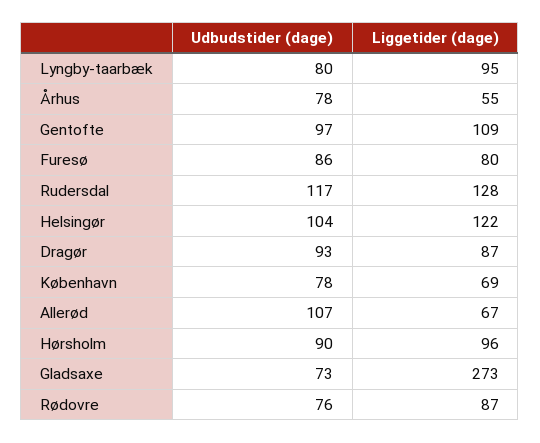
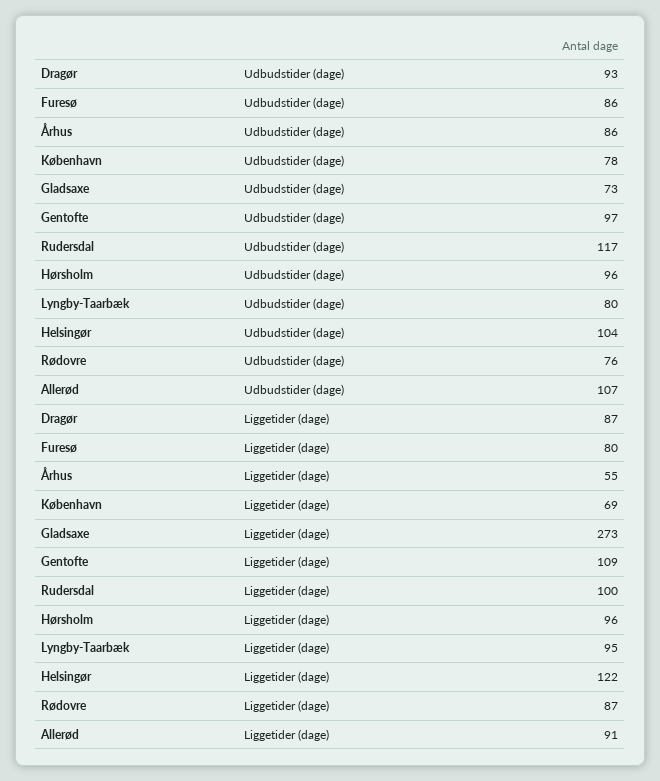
Udbudstider (dage), Århus: 78 -> 86
Liggetider (dage), Rudersdal: 128 -> 100
Liggetider (dage), Allerød: 67 -> 91
Udbudstider (dage), Hørsholm: 90 -> 96

